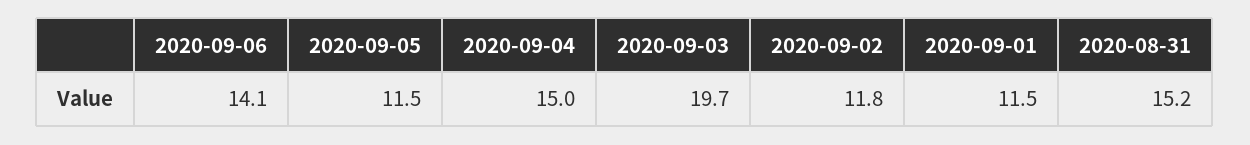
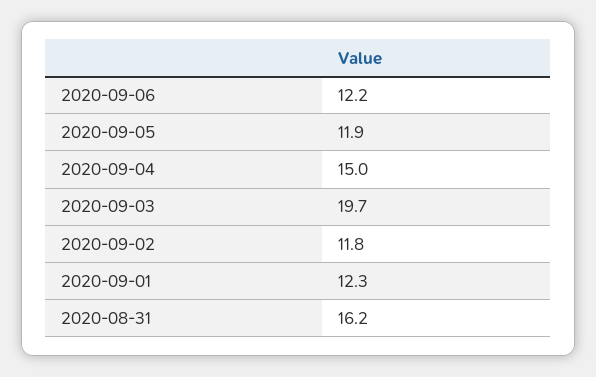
2020-09-06: 14.1 -> 12.2
2020-09-05: 11.5 -> 11.9
2020-09-01: 11.5 -> 12.3
2020-08-31: 15.2 -> 16.2

